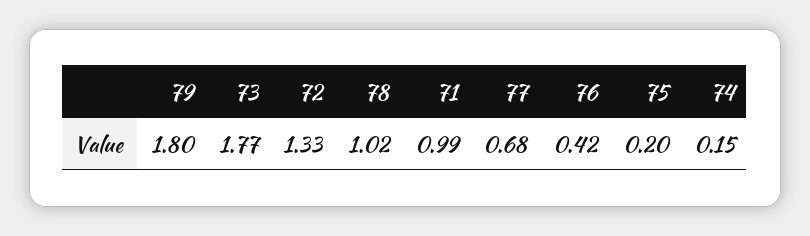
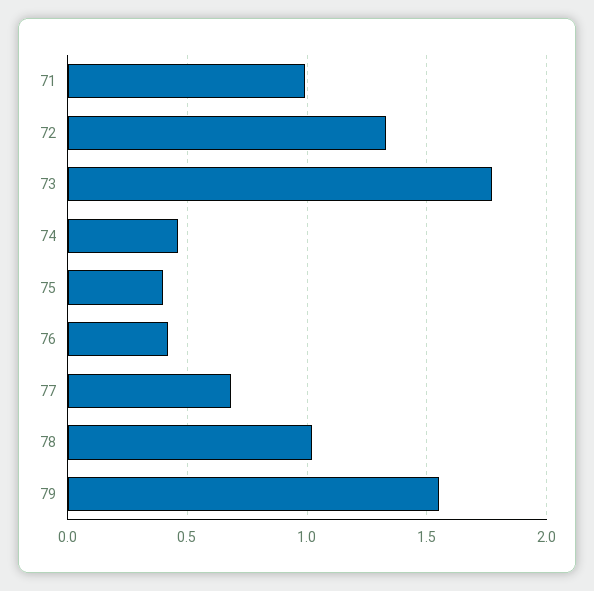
79: 1.8 -> 1.55
75: 0.2 -> 0.4
74: 0.15 -> 0.45

